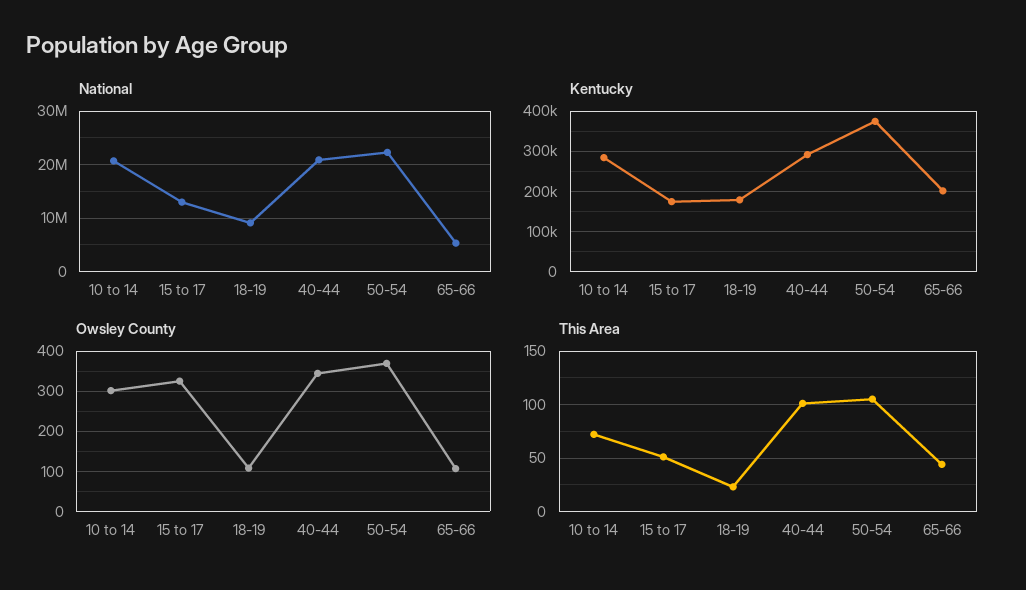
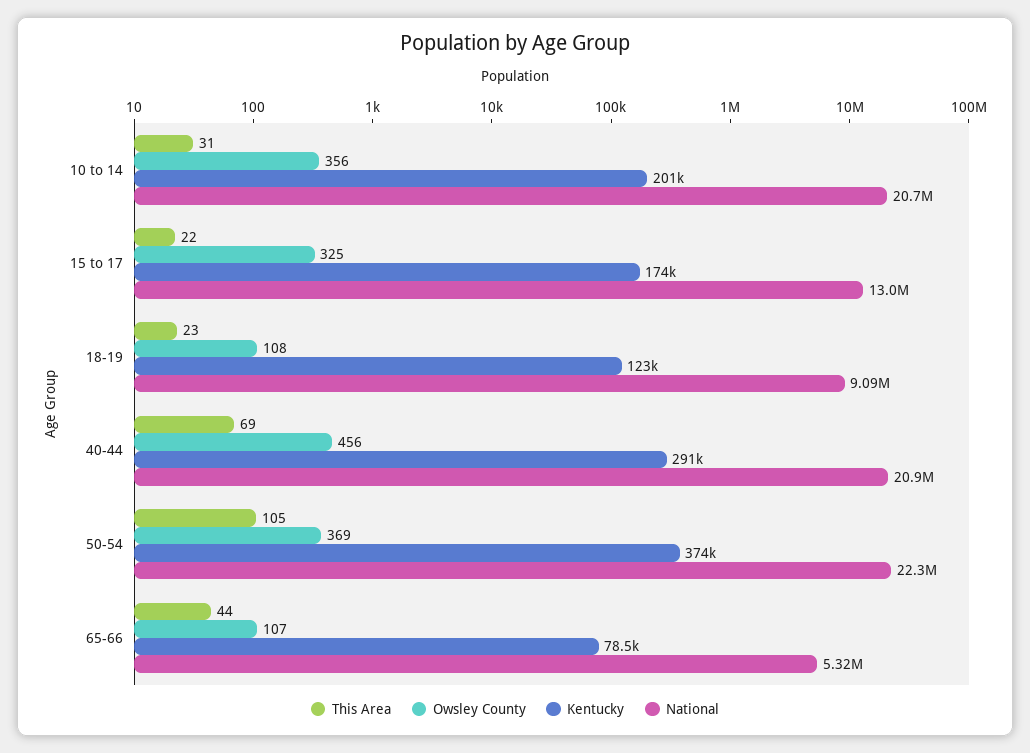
Kentucky, 10 to 14: 280000 -> 201000
Kentucky, 18-19: 180000 -> 123000
Kentucky, 65-66: 200000 -> 78500
Owsley County, 10 to 14: 300 -> 356
Owsley County, 40-44: 340 -> 456
This Area, 10 to 14: 70 -> 31
This Area, 15 to 17: 50 -> 22
This Area, 40-44: 100 -> 69

